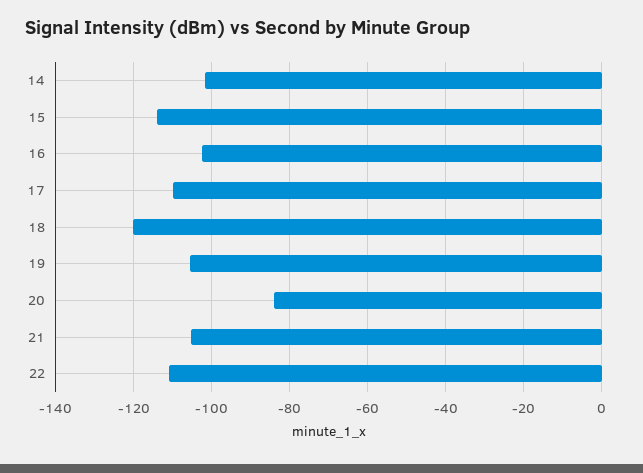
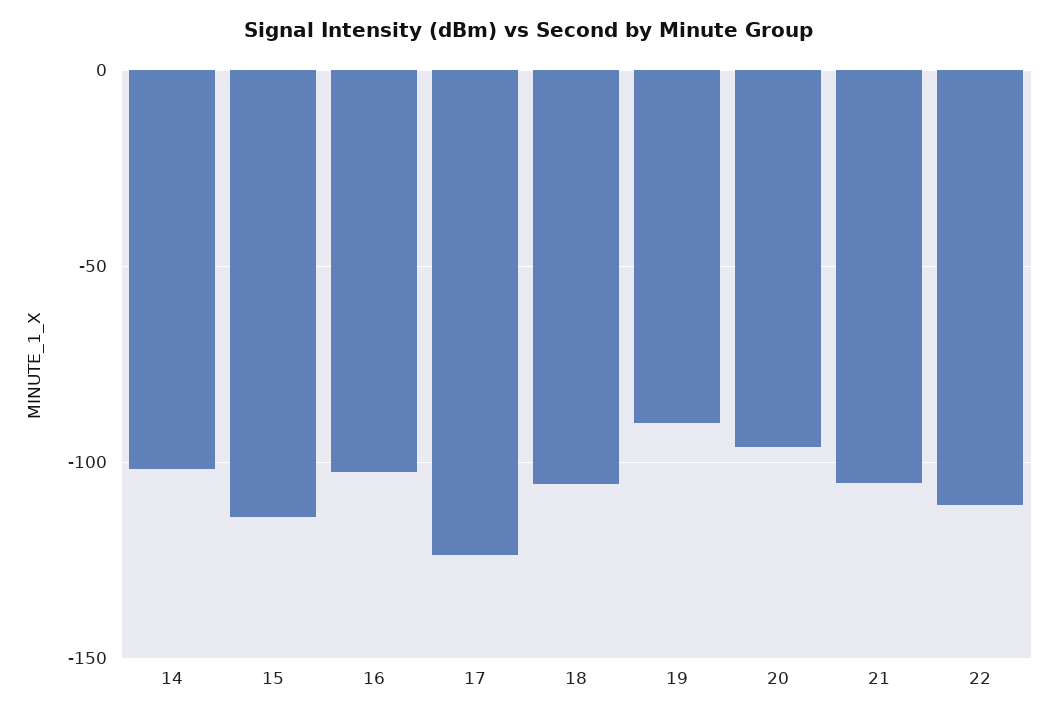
17: -110 -> -125
18: -120 -> -105
19: -106 -> -90
20: -84 -> -95

